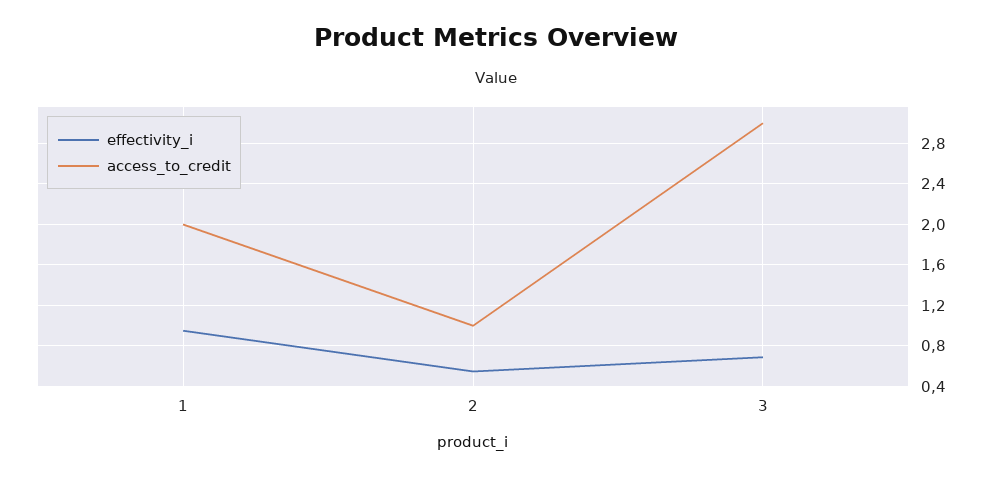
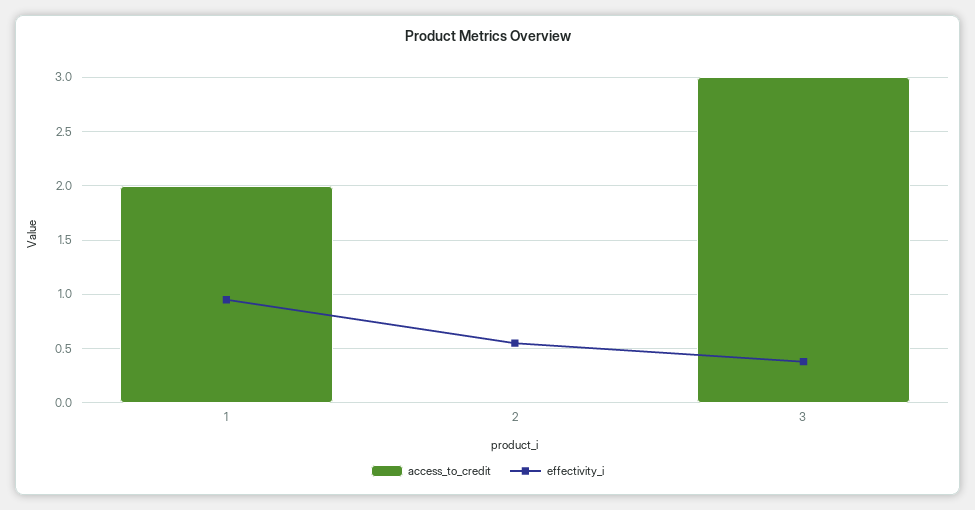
access_to_credit, 2: 1 -> 0
effectivity_i, 3: 0.7 -> 0.4

